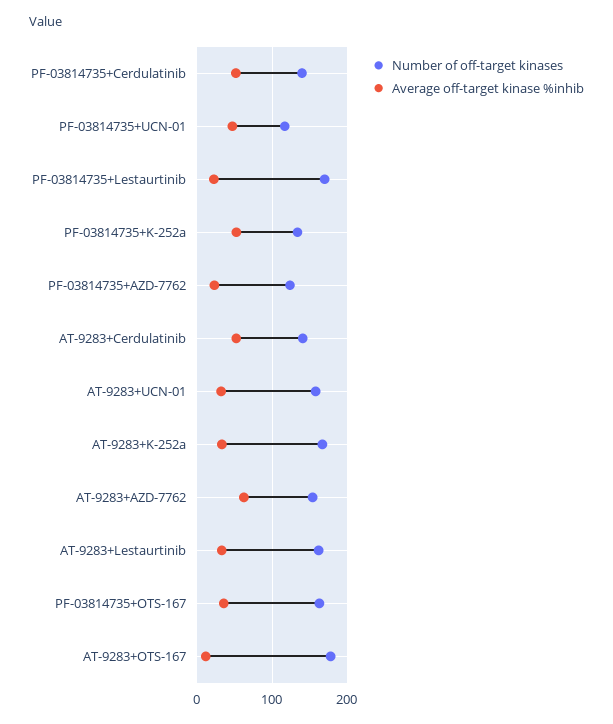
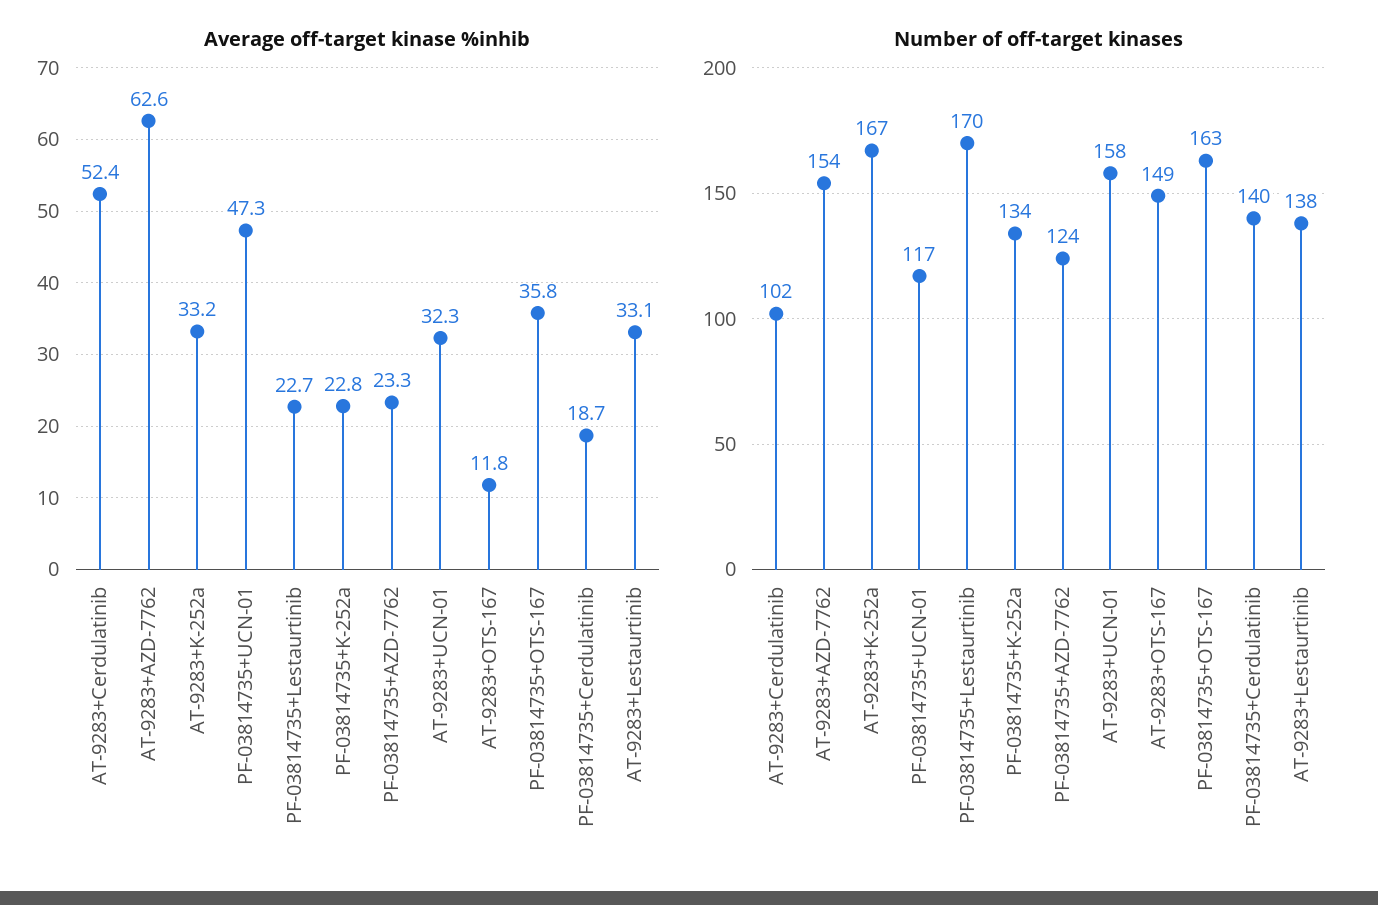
Average off-target kinase %inhib, PF-03814735+Cerdulatinib: 50 -> 18.7
Average off-target kinase %inhib, PF-03814735+K-252a: 50 -> 22.8
Number of off-target kinases, AT-9283+Cerdulatinib: 140 -> 102
Number of off-target kinases, AT-9283+Lestaurtinib: 160 -> 138
Number of off-target kinases, AT-9283+OTS-167: 180 -> 149

